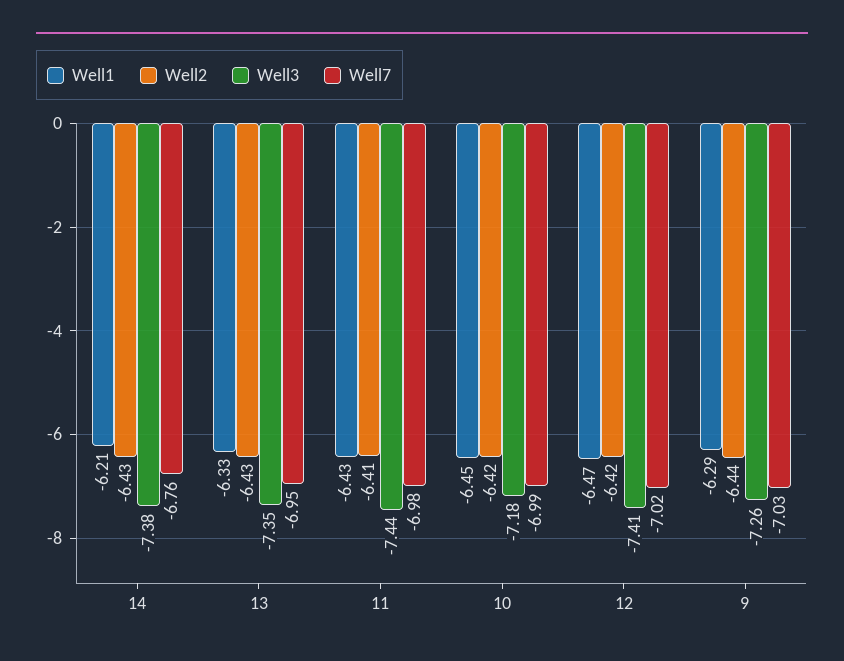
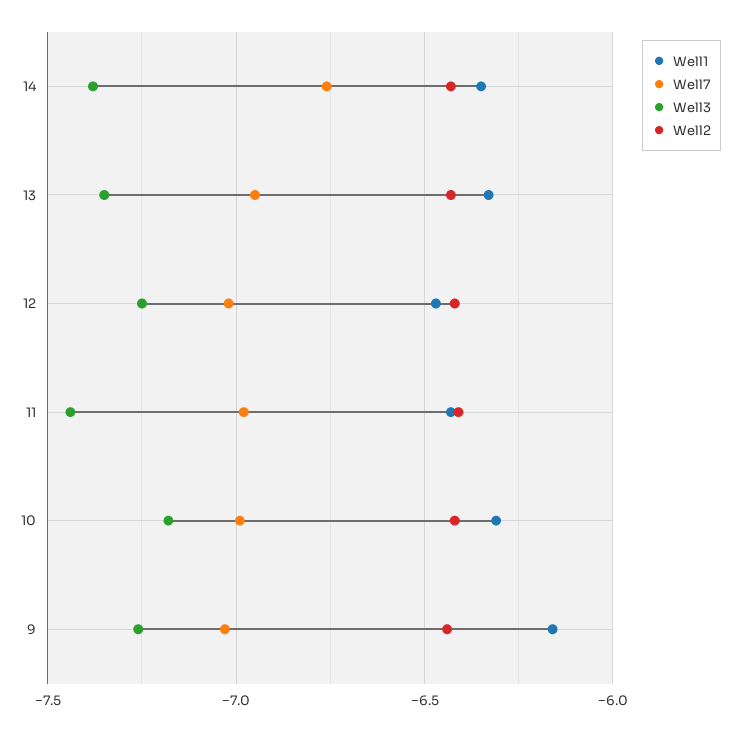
Well1, 14: -6.21 -> -6.35
Well1, 10: -6.45 -> -6.3
Well3, 12: -7.41 -> -7.25
Well1, 9: -6.29 -> -6.15

